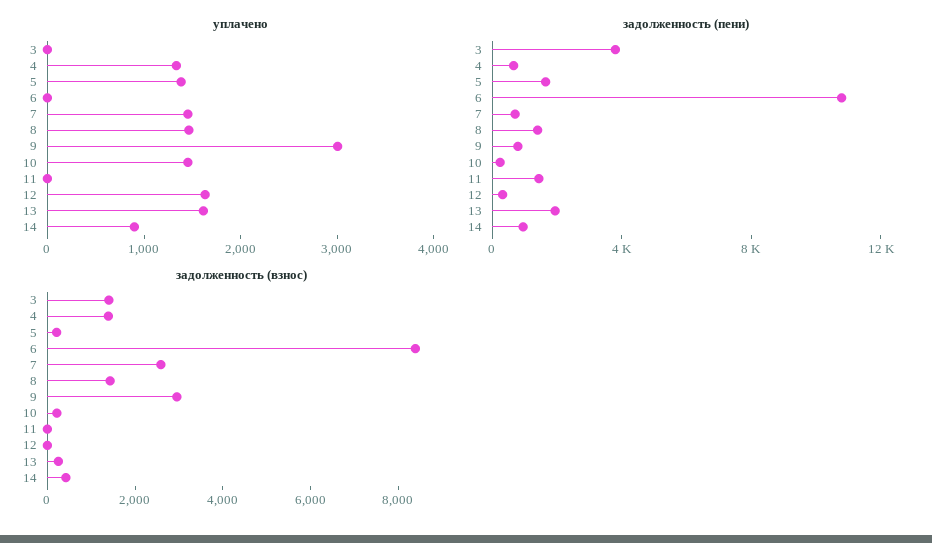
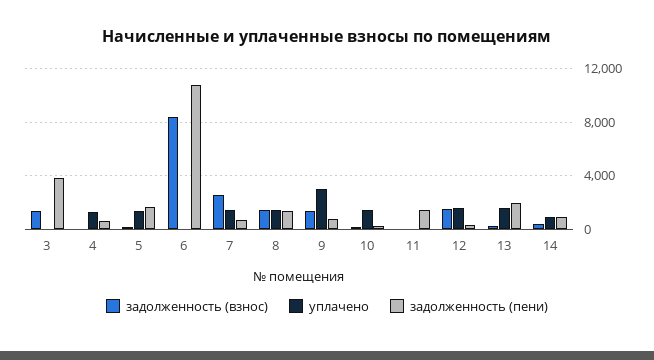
задолженность (взнос), 4: 1500 -> 0
задолженность (взнос), 9: 3000 -> 1500
задолженность (взнос), 12: 0 -> 1500

